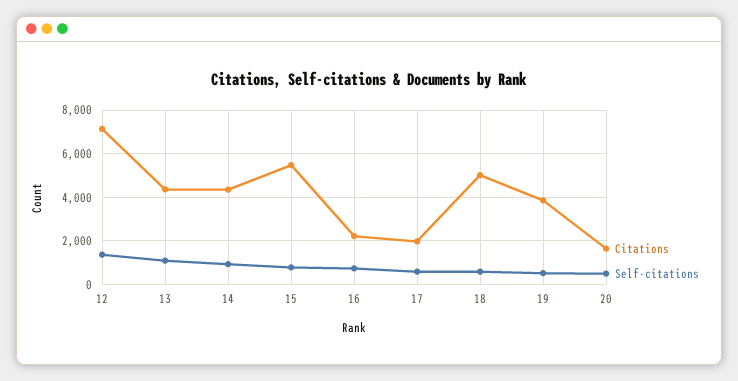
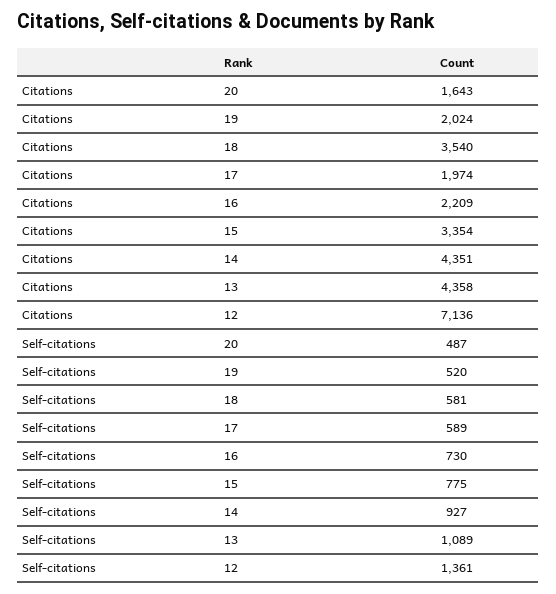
Citations, 15: 5500 -> 3354
Citations, 18: 5000 -> 3540
Citations, 19: 4000 -> 2024

